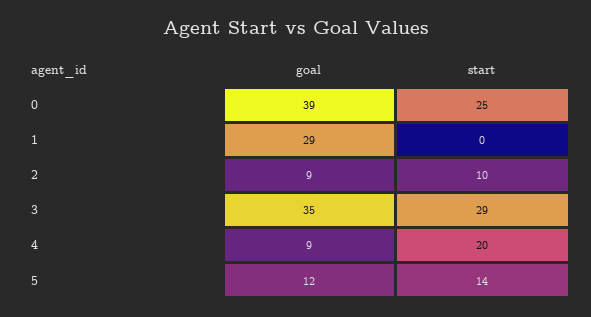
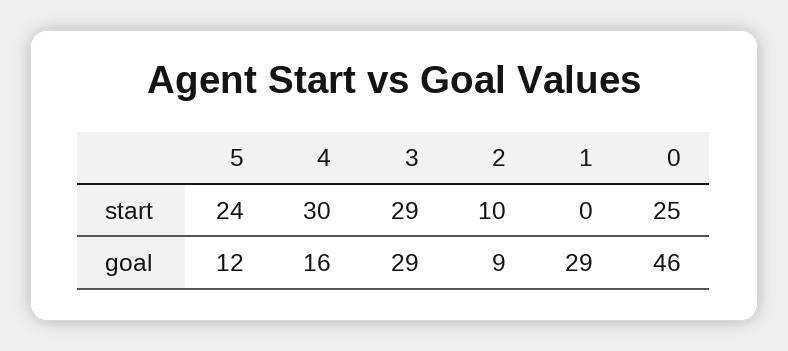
goal, 0: 39 -> 46
goal, 3: 35 -> 29
goal, 4: 9 -> 16
start, 4: 20 -> 30
start, 5: 14 -> 24

